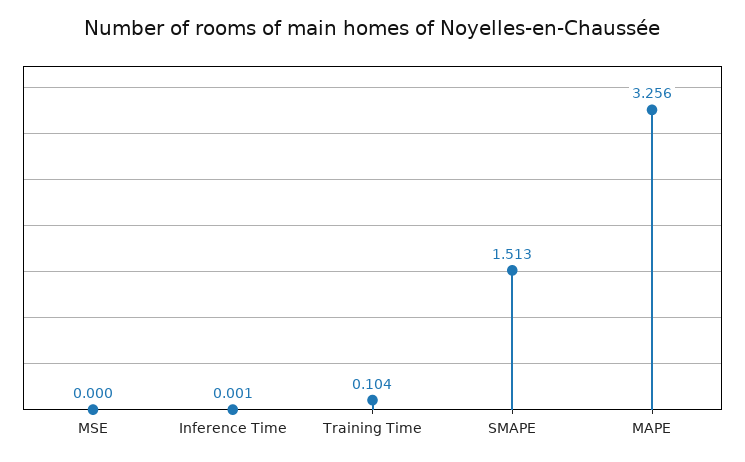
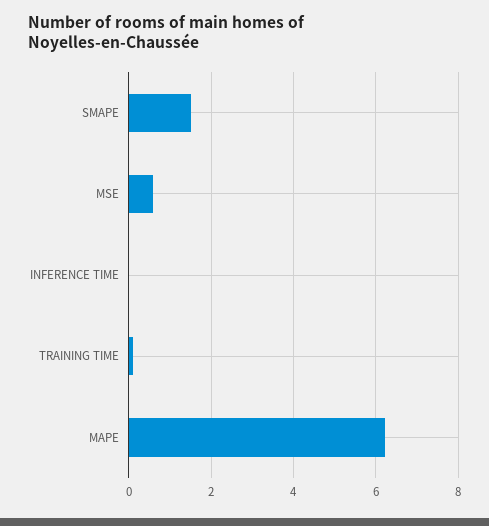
MSE: 0 -> 0.6
MAPE: 3.256 -> 6.2

